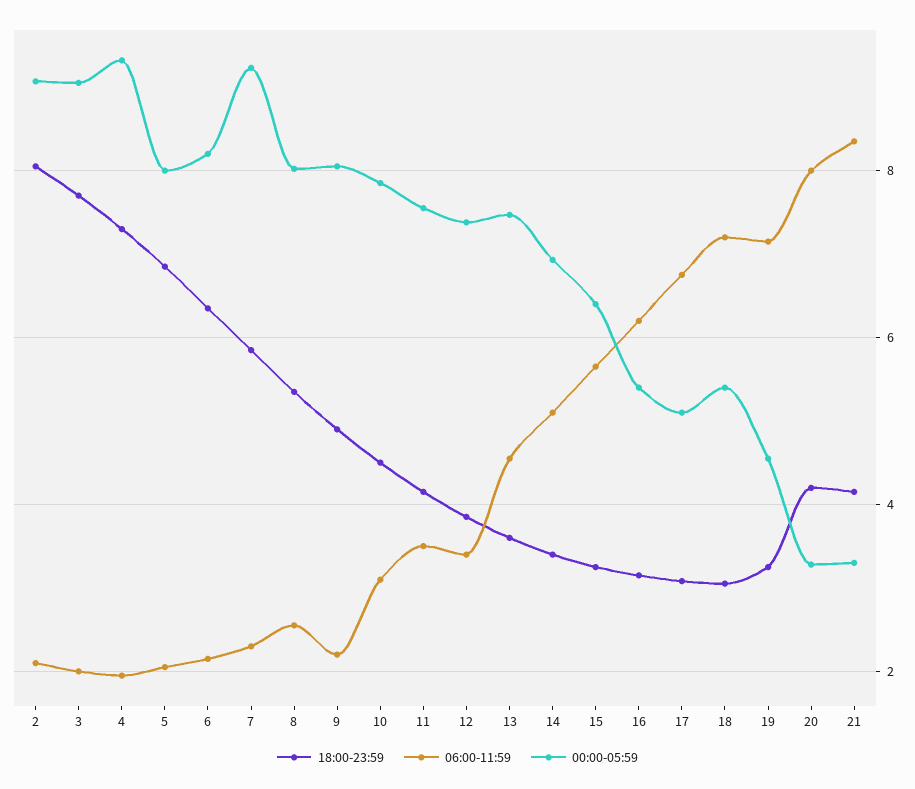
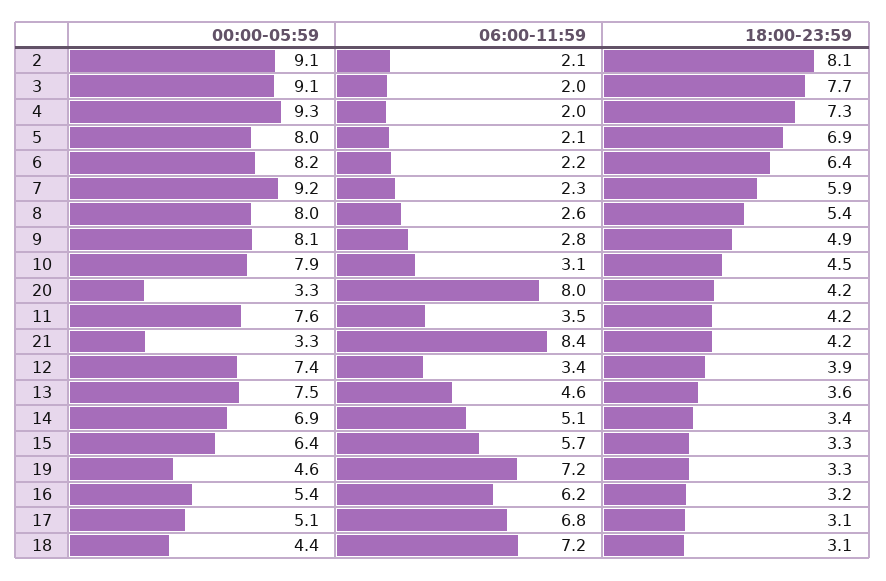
06:00-11:59, 9: 2.2 -> 2.8
00:00-05:59, 18: 5.4 -> 4.4

